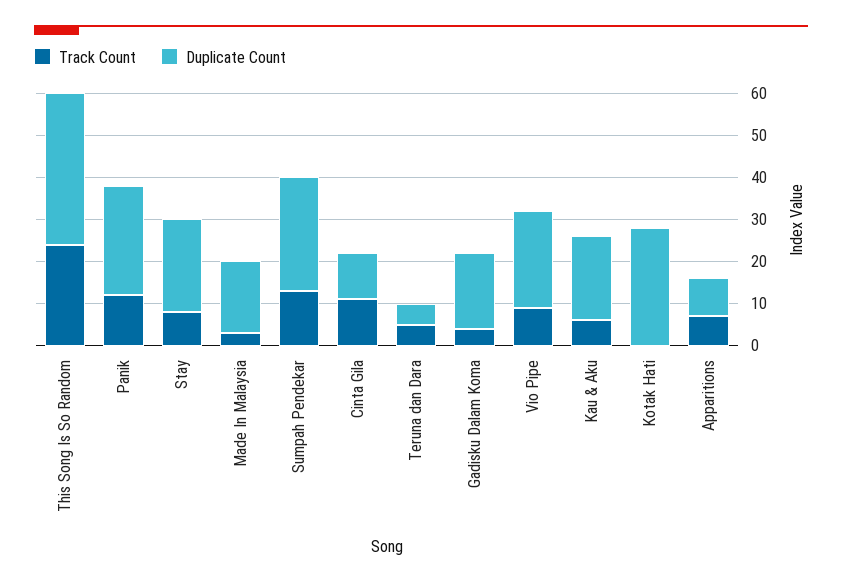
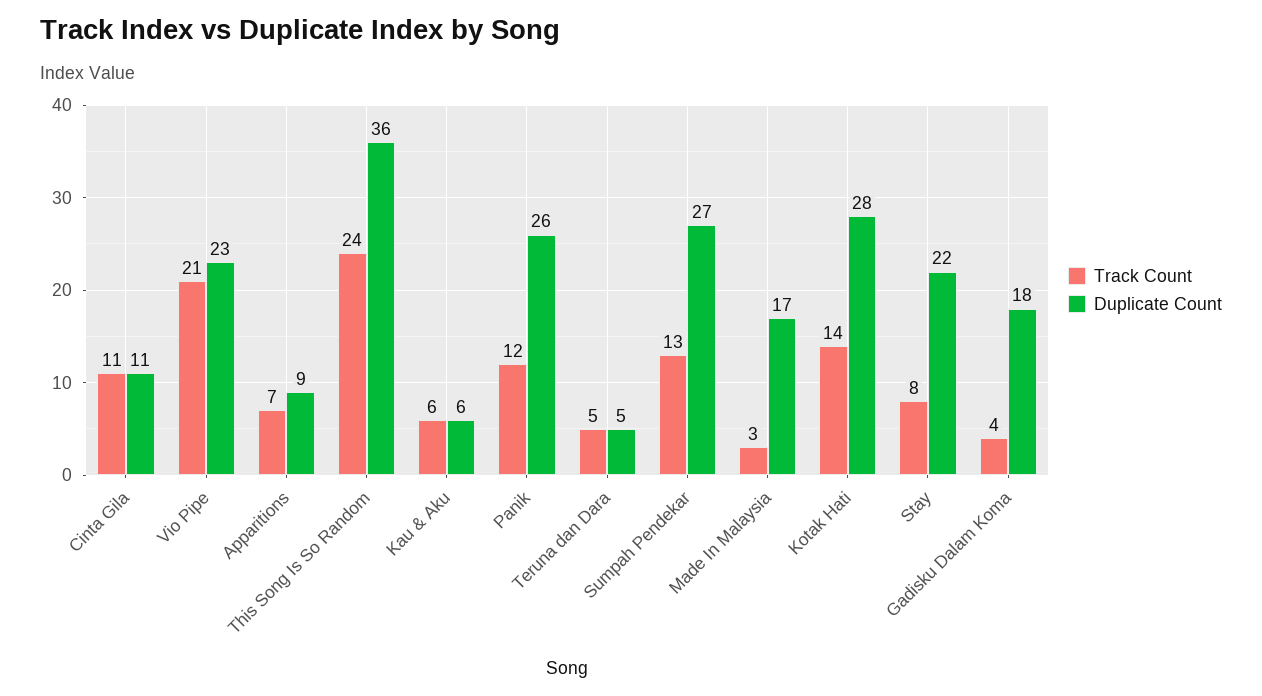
Track Count, Vio Pipe: 10 -> 21
Duplicate Count, Kau & Aku: 20 -> 6
Track Count, Kotak Hati: 0 -> 14

